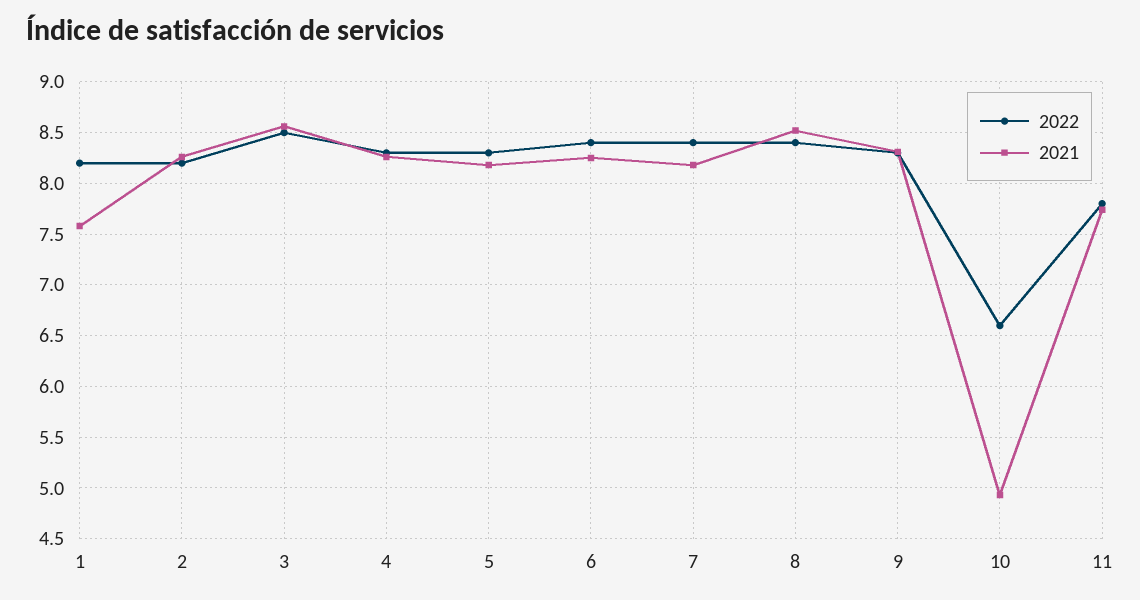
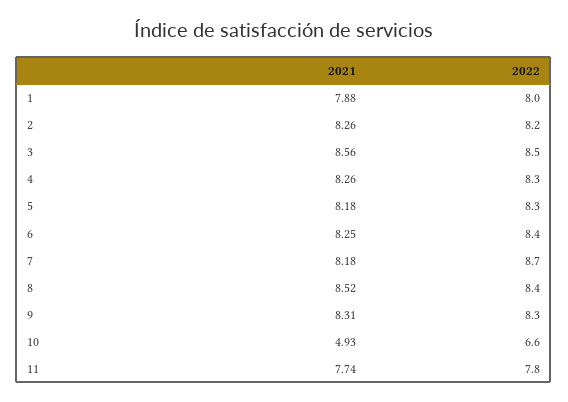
2022, 1: 8.2 -> 8
2021, 1: 7.6 -> 7.88
2022, 7: 8.4 -> 8.7

